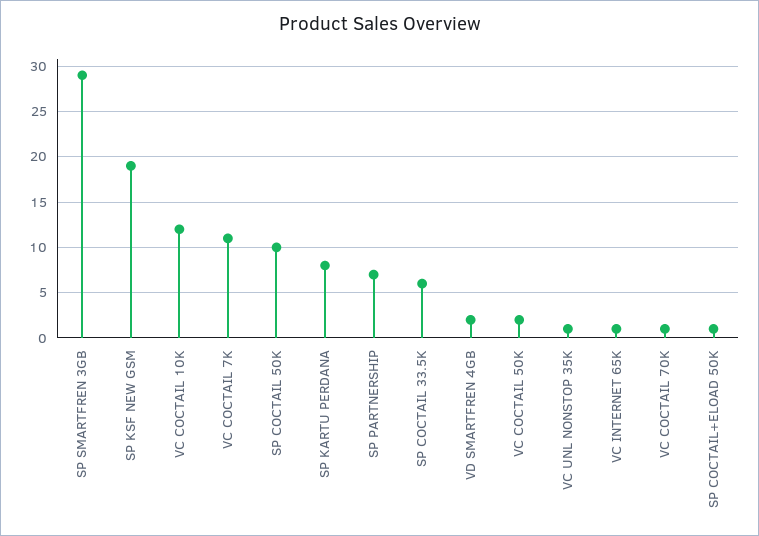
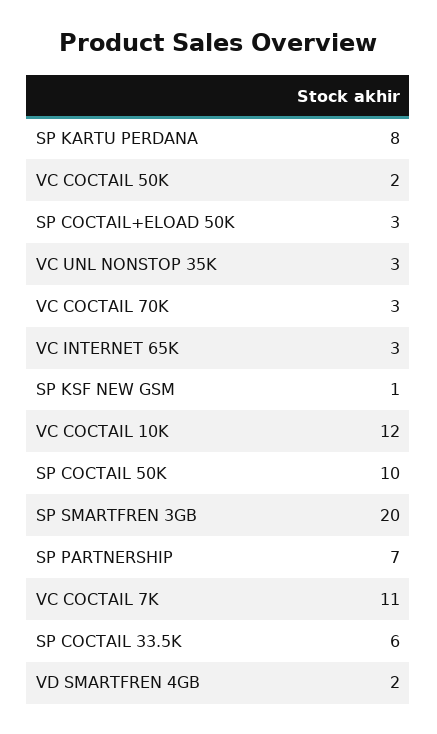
SP SMARTFREN 3GB: 29 -> 20
SP KSF NEW GSM: 19 -> 1
VC UNL NONSTOP 35K: 1 -> 3
VC INTERNET 65K: 1 -> 3
VC COCTAIL 70K: 1 -> 3
SP COCTAIL+ELOAD 50K: 1 -> 3

